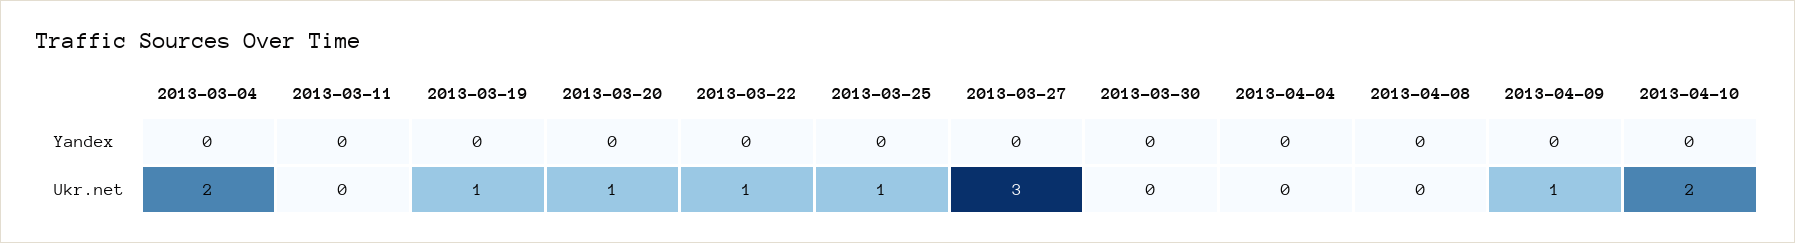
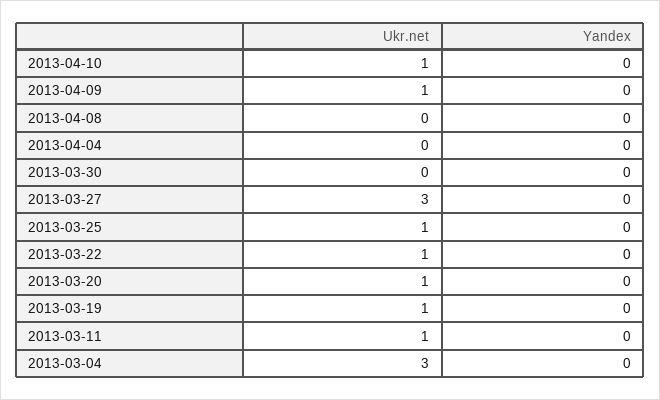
2013-03-04, Ukr.net: 2 -> 3
2013-03-11, Ukr.net: 0 -> 1
2013-04-10, Ukr.net: 2 -> 1

